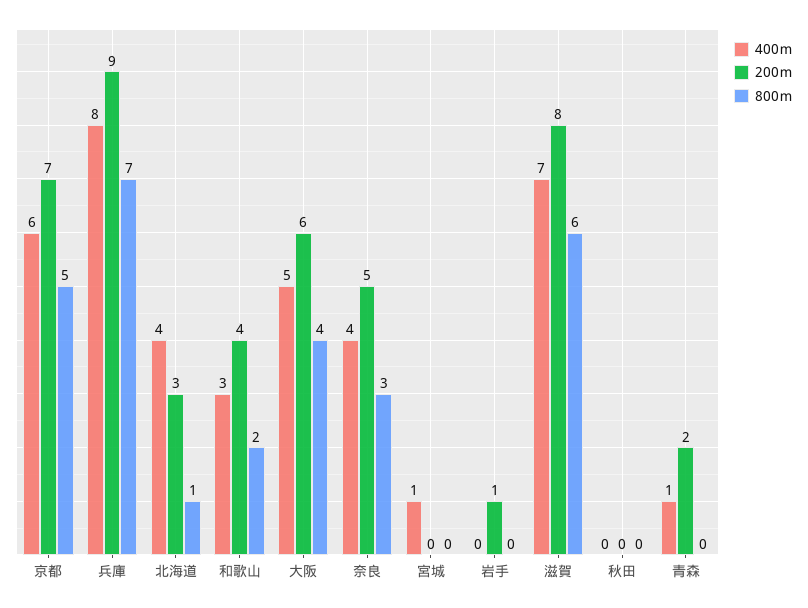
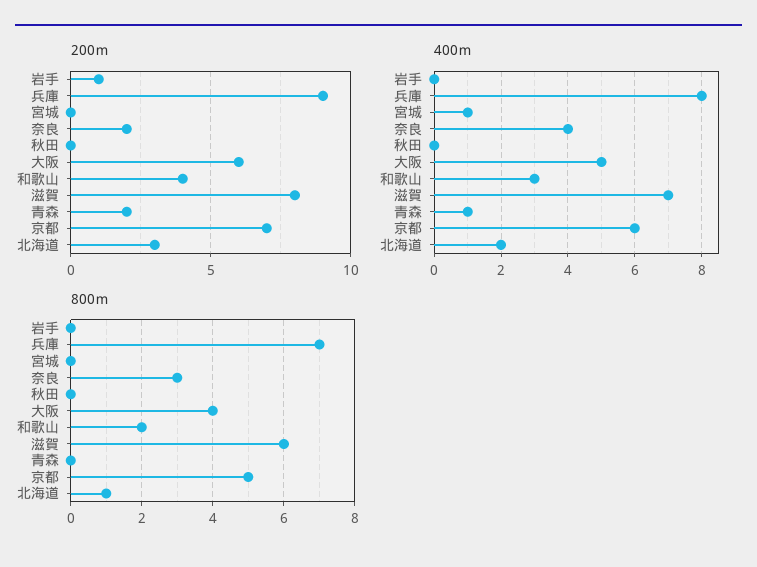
400ｍ, 北海道: 4 -> 2
200ｍ, 奈良: 5 -> 2

